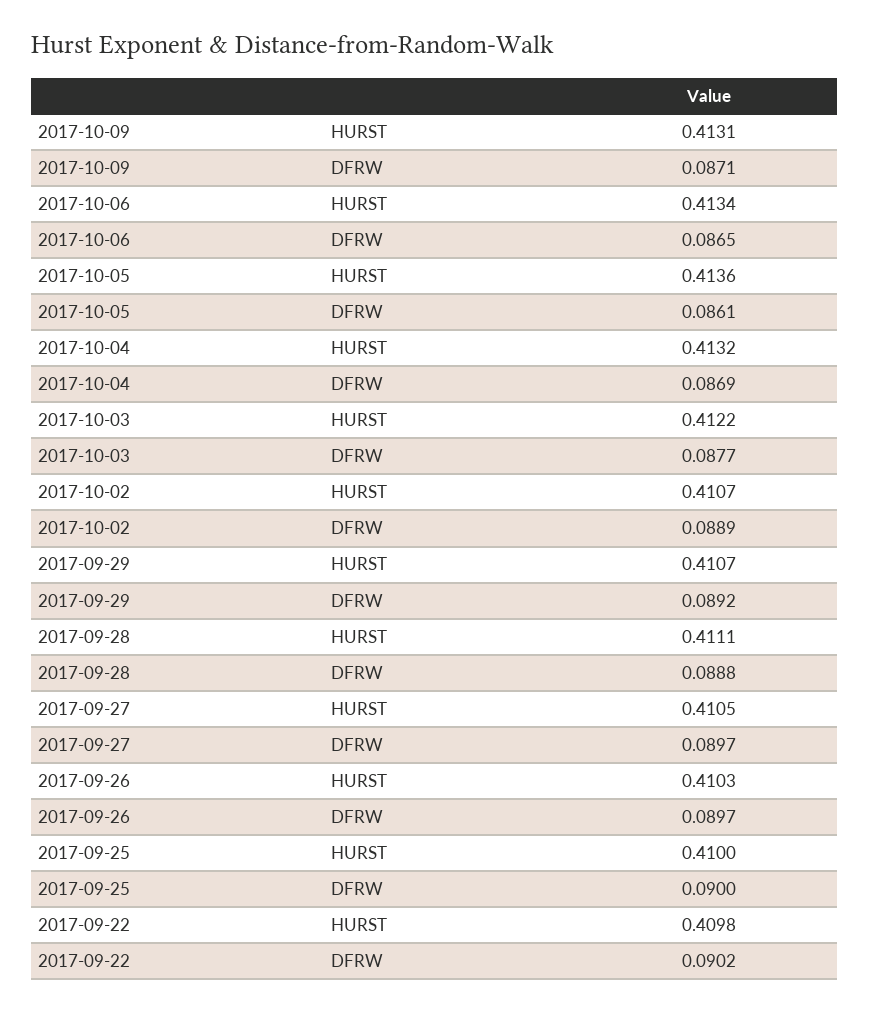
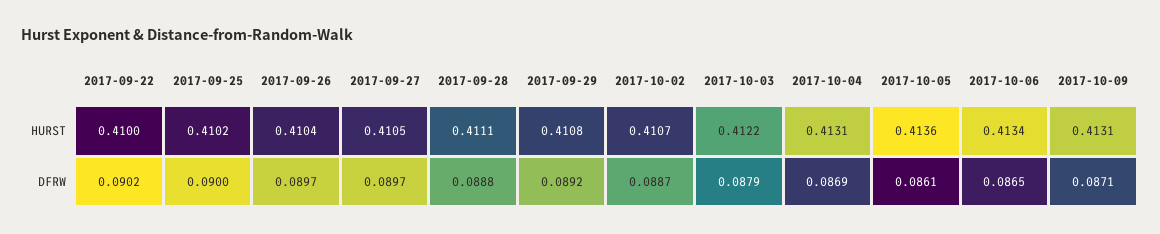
2017-10-04, HURST: 0.4132 -> 0.4131
2017-10-03, DFRW: 0.0877 -> 0.0879
2017-10-02, DFRW: 0.0889 -> 0.0887
2017-09-29, HURST: 0.4107 -> 0.4108
2017-09-26, HURST: 0.4103 -> 0.4104
2017-09-25, HURST: 0.41 -> 0.4102
2017-09-22, HURST: 0.4098 -> 0.41

